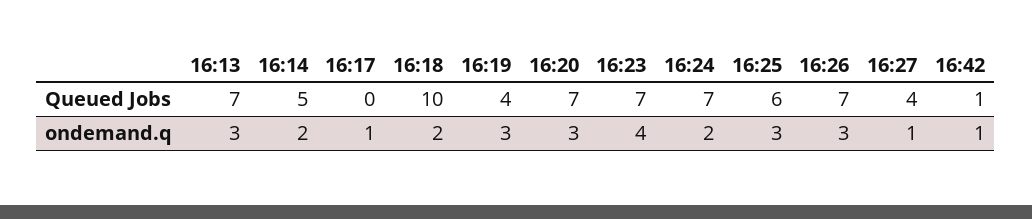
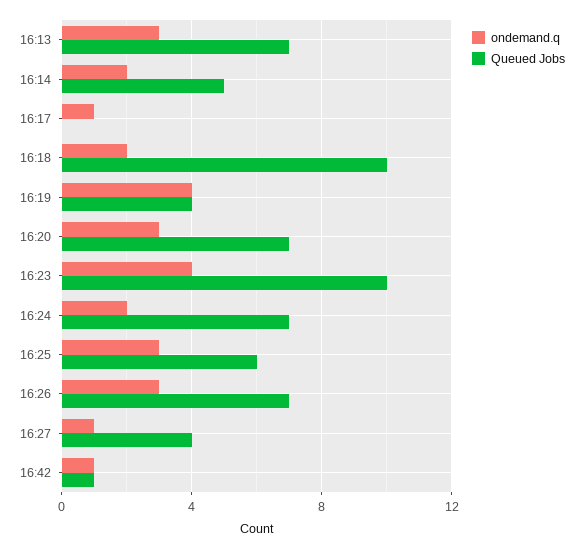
Queued Jobs, 16:23: 7 -> 10
ondemand.q, 16:19: 3 -> 4

